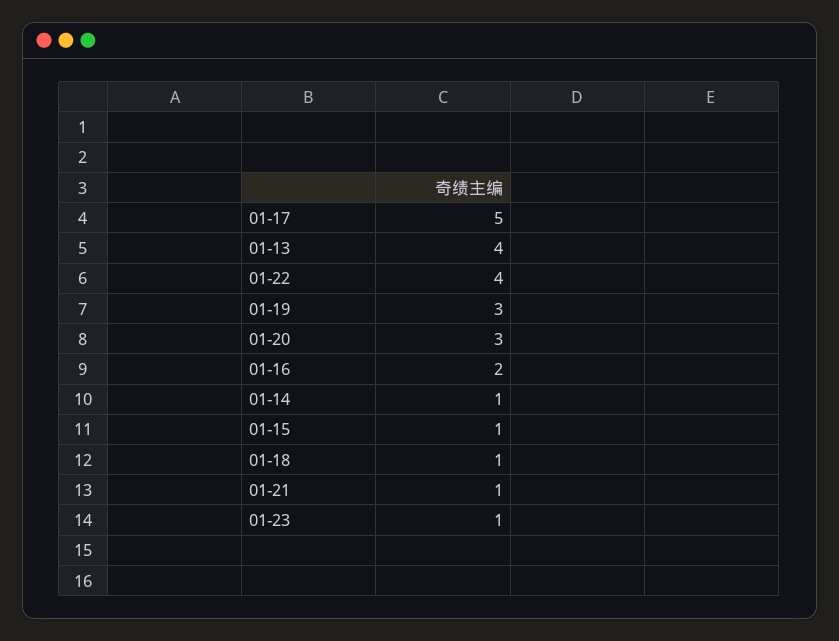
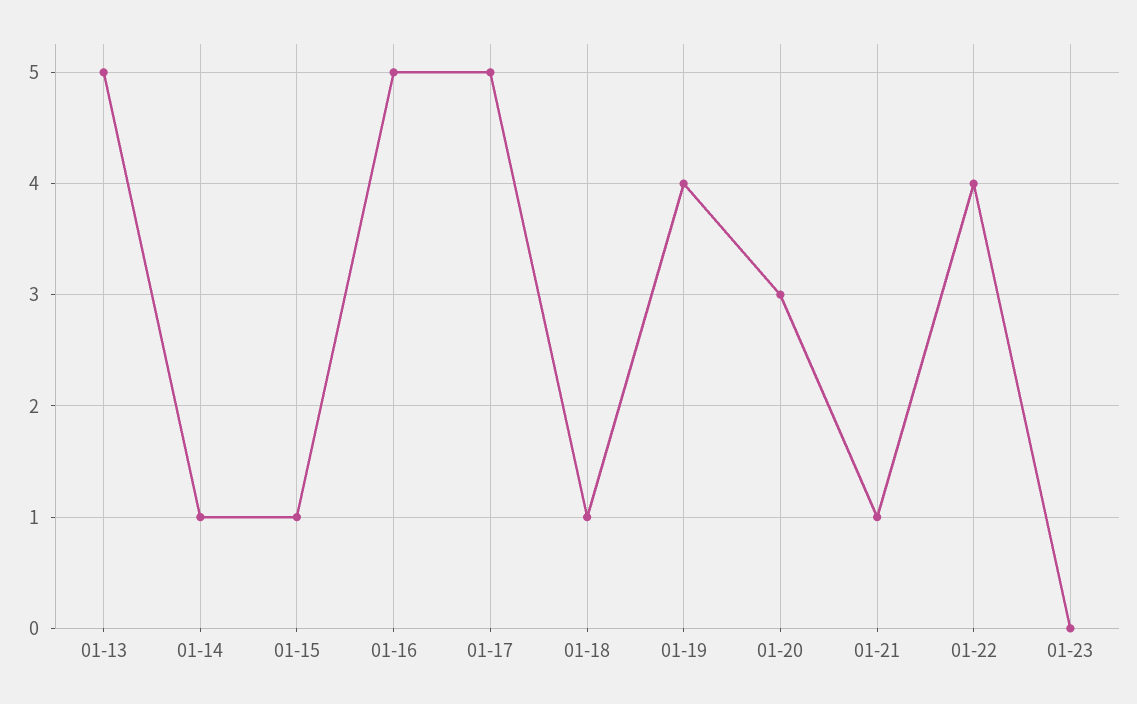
01-13: 4 -> 5
01-19: 3 -> 4
01-16: 2 -> 5
01-23: 1 -> 0

